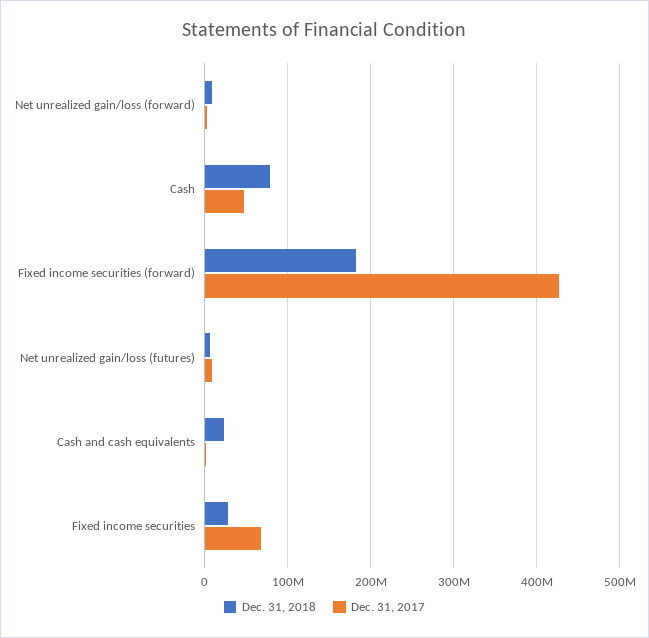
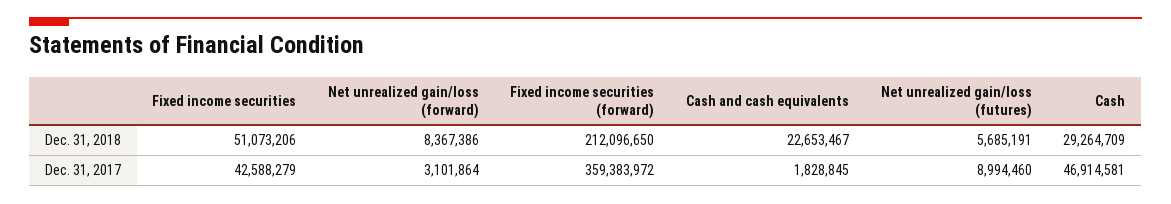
Dec. 31, 2018, Cash: 80000000 -> 29264709
Dec. 31, 2018, Fixed income securities (forward): 180000000 -> 212096650
Dec. 31, 2017, Fixed income securities (forward): 430000000 -> 359383972
Dec. 31, 2018, Fixed income securities: 30000000 -> 51073206
Dec. 31, 2017, Fixed income securities: 70000000 -> 42588279

